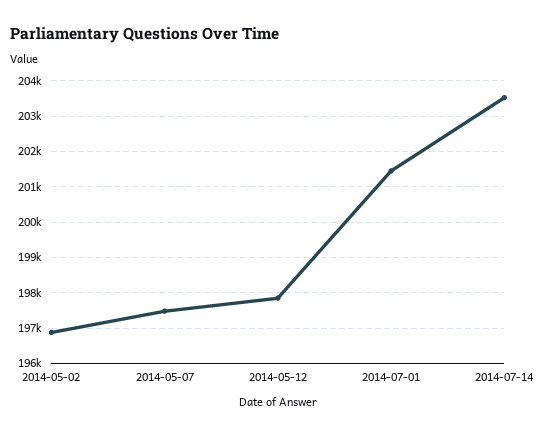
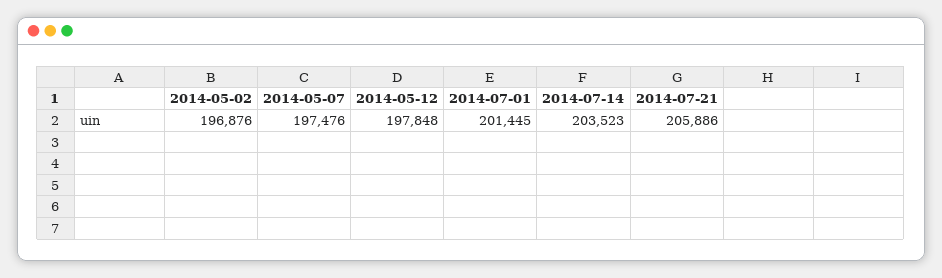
2014-07-21: none -> 205886

